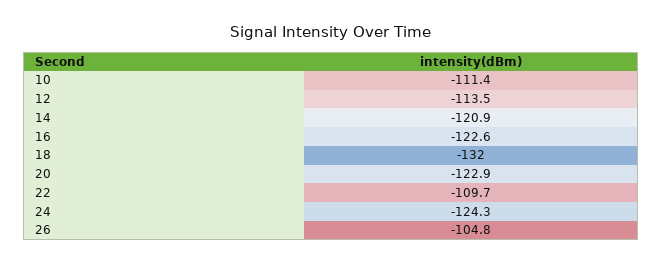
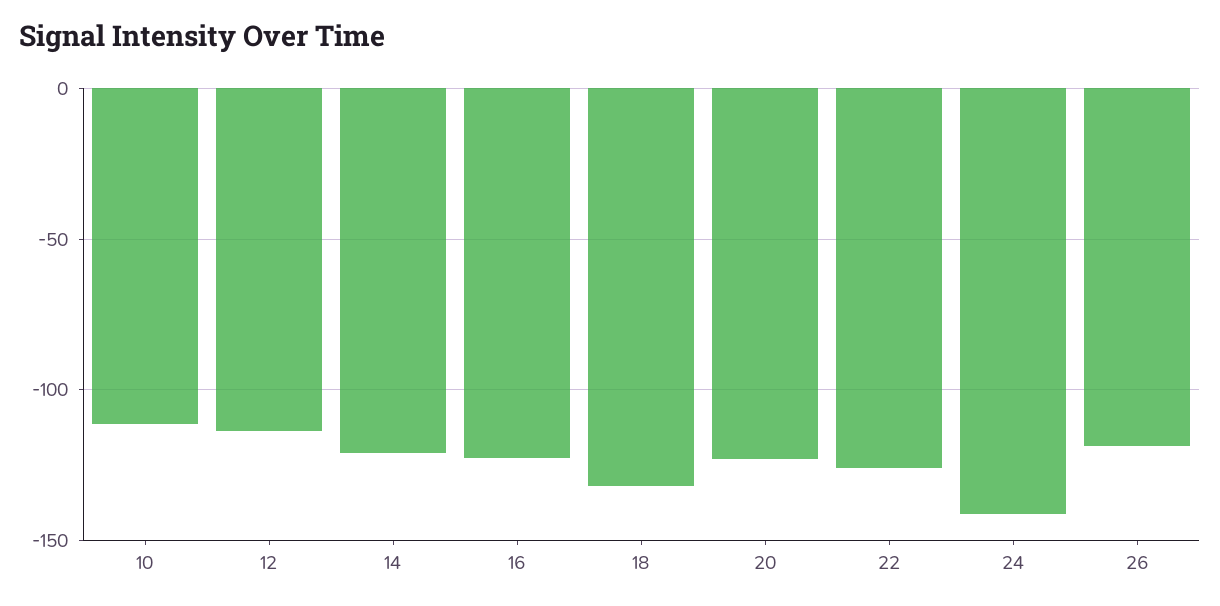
22: -109.7 -> -125
24: -124.3 -> -140
26: -104.8 -> -120

